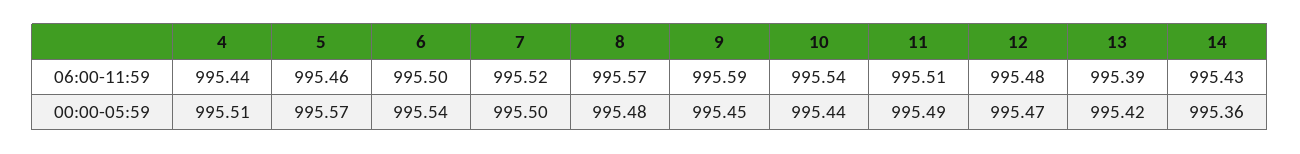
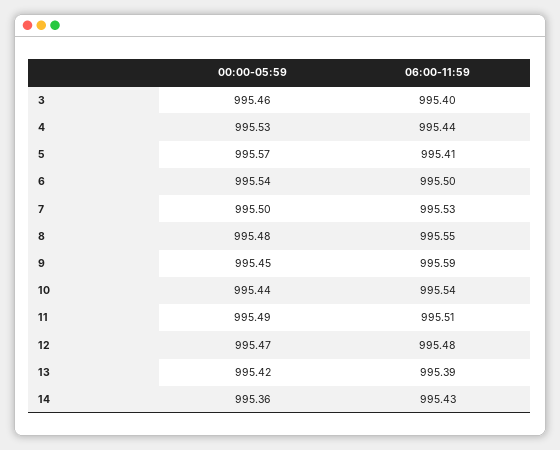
5, 06:00-11:59: 995.46 -> 995.41
7, 06:00-11:59: 995.52 -> 995.53
8, 06:00-11:59: 995.57 -> 995.55
4, 00:00-05:59: 995.51 -> 995.53
3, 00:00-05:59: none -> 995.46
3, 06:00-11:59: none -> 995.4

